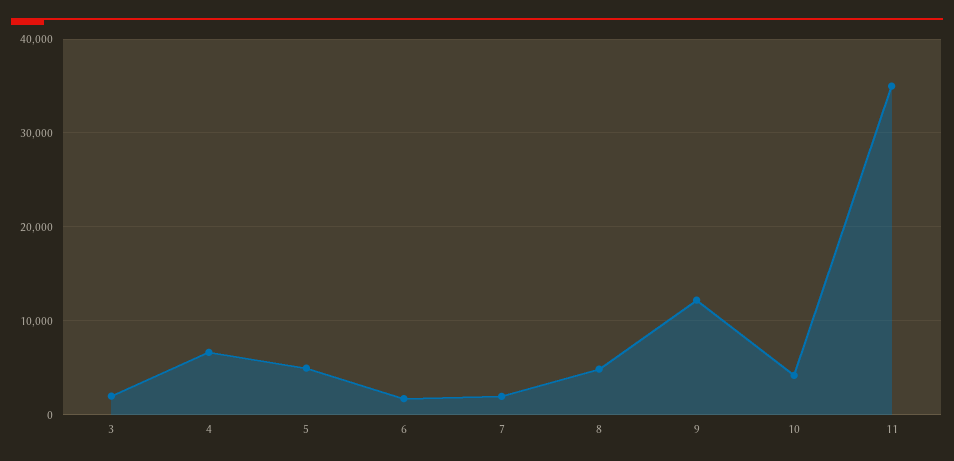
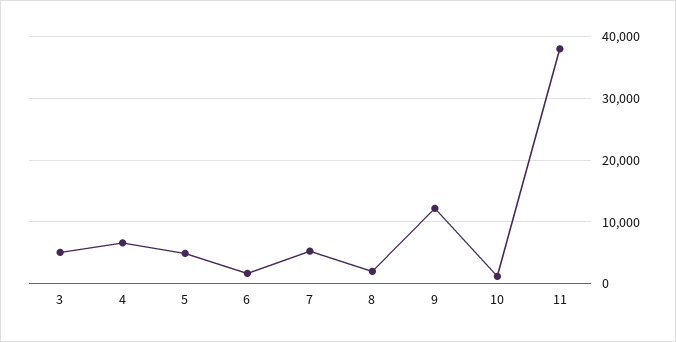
3: 2000 -> 5000
7: 2000 -> 5000
8: 5000 -> 2000
10: 4000 -> 1000
11: 35000 -> 38000

